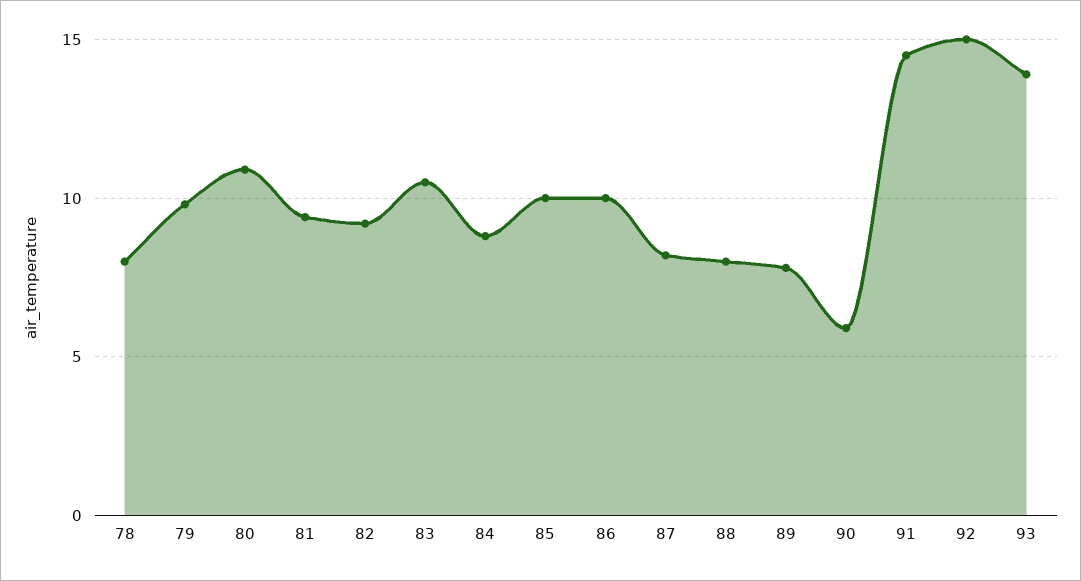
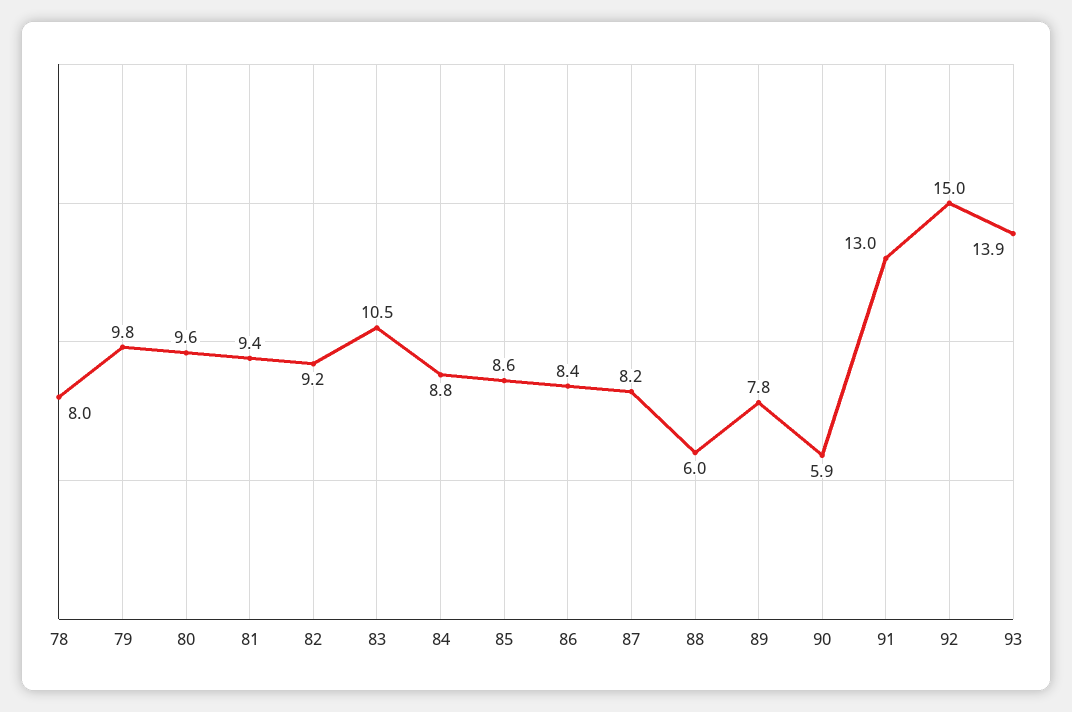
80: 11 -> 9.6
85: 10 -> 8.6
86: 10 -> 8.4
88: 8 -> 6
91: 14.5 -> 13

